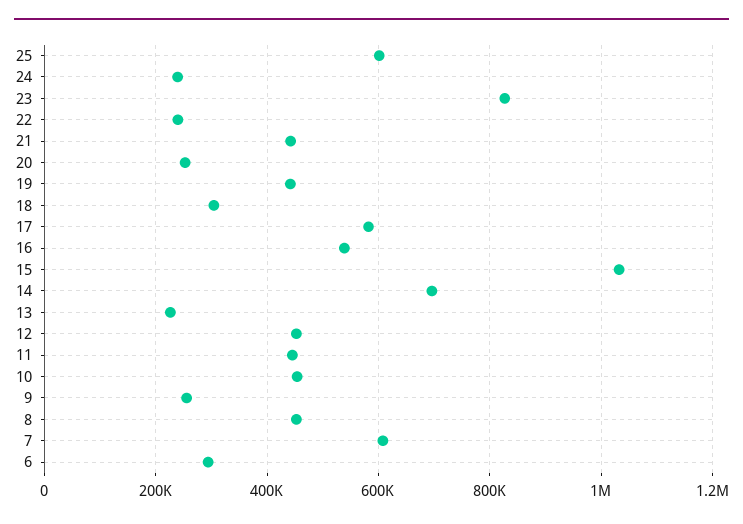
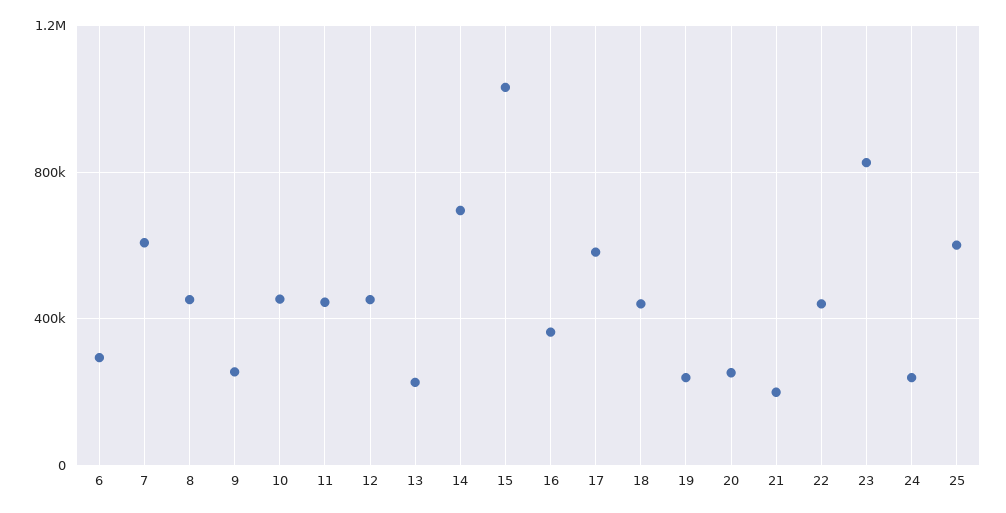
22: 240000 -> 450000
21: 440000 -> 200000
19: 440000 -> 250000
18: 300000 -> 450000
16: 540000 -> 350000

